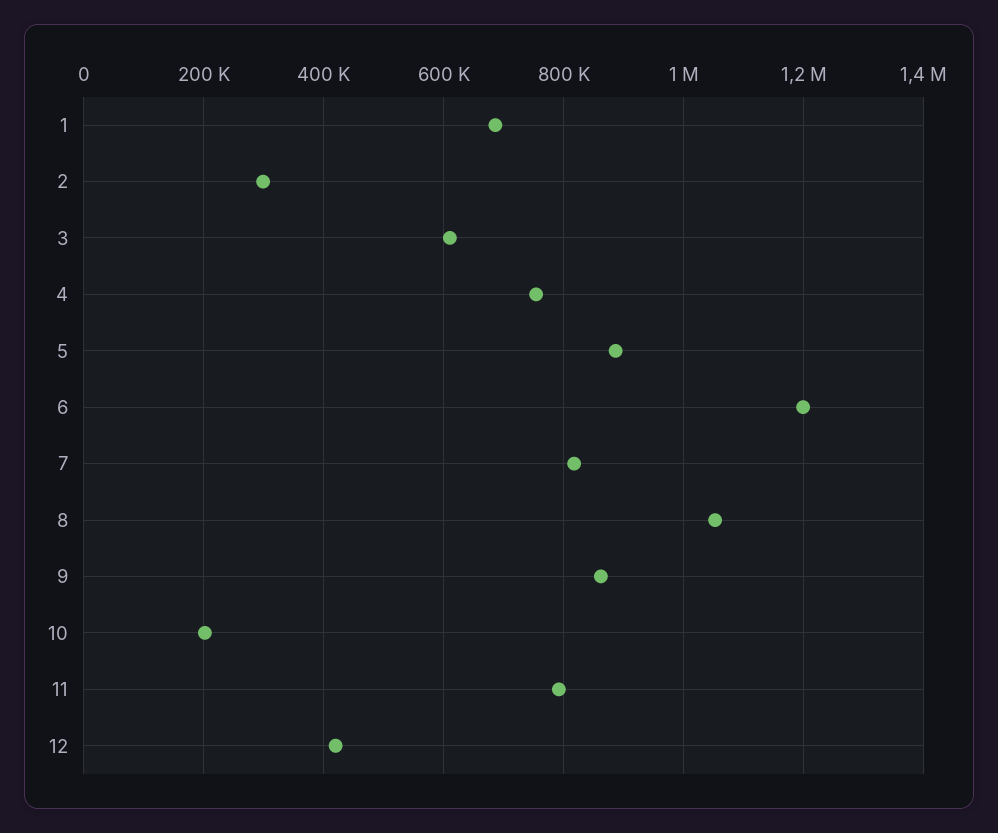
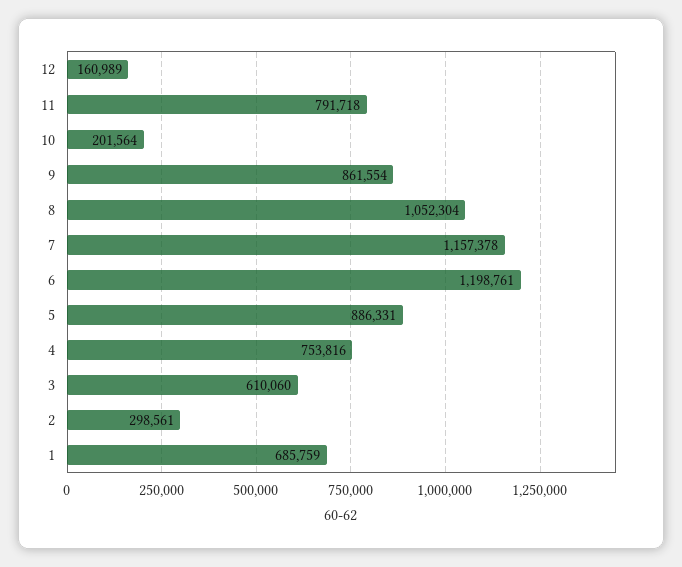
7: 820000 -> 1157378
12: 420000 -> 160989

